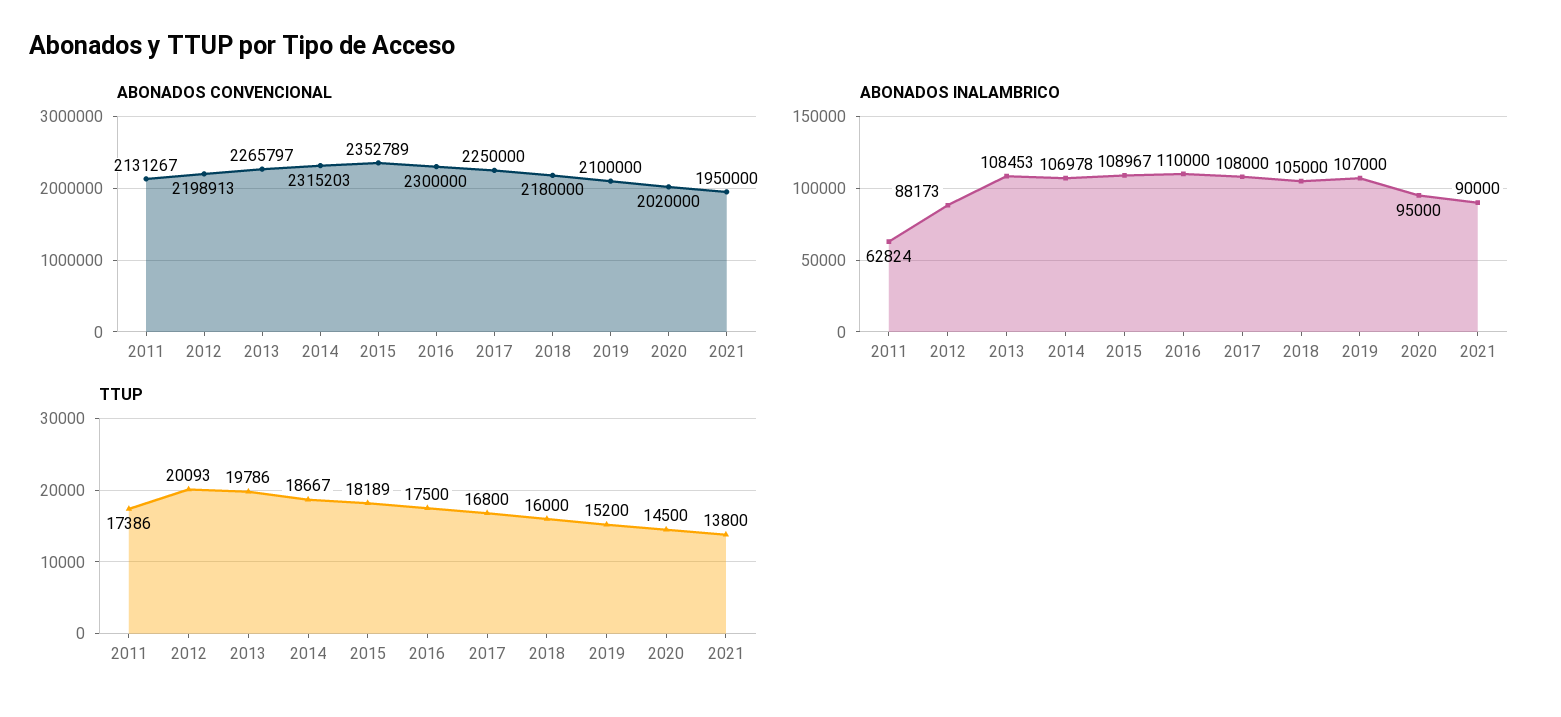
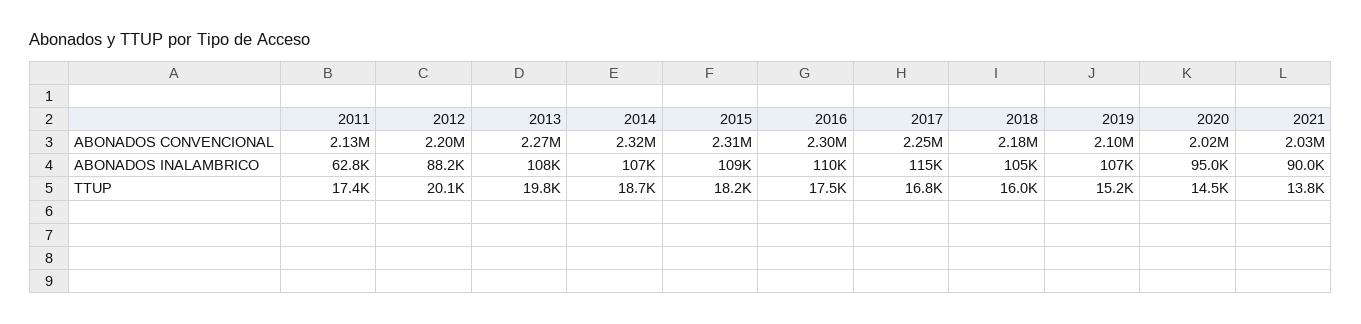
ABONADOS CONVENCIONAL, 2015: 2352789 -> 2310000
ABONADOS CONVENCIONAL, 2021: 1950000 -> 2030000
ABONADOS INALAMBRICO, 2017: 108000 -> 115000

